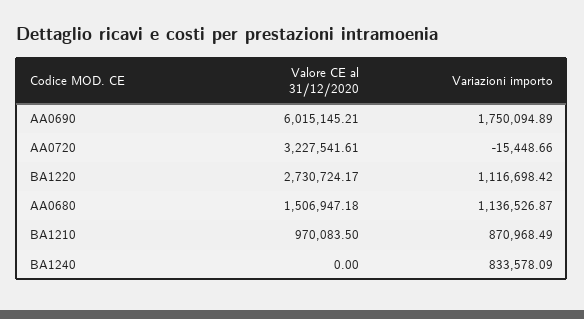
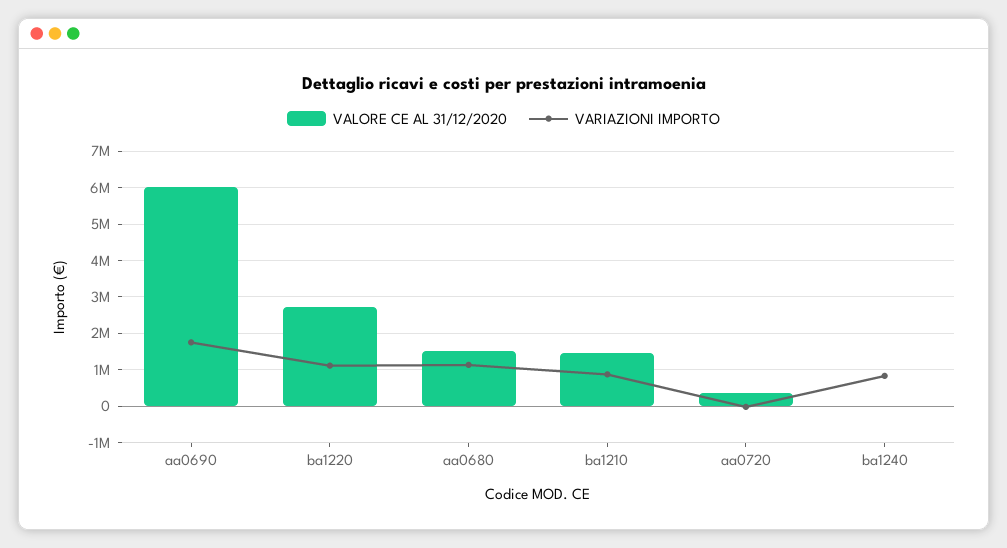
Valore CE al 31/12/2020, AA0720: 3227541.61 -> 400000
Valore CE al 31/12/2020, BA1210: 970083.5 -> 1400000

